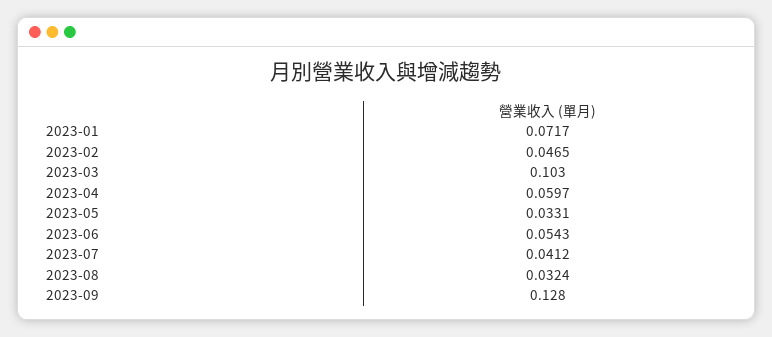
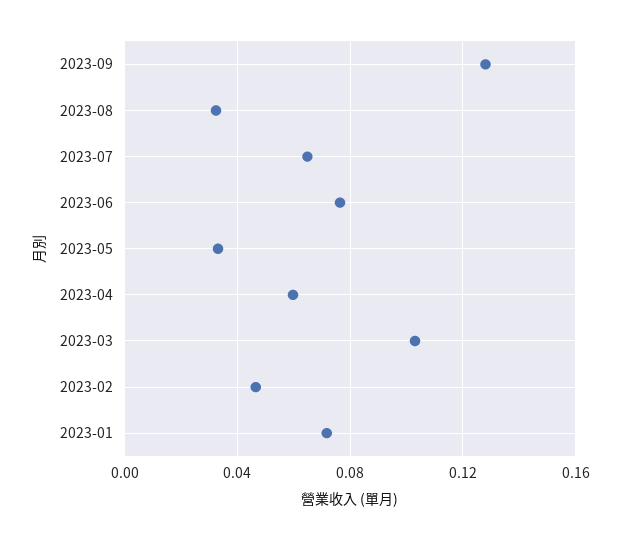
2023-06: 0.0543 -> 0.075
2023-07: 0.0412 -> 0.065

